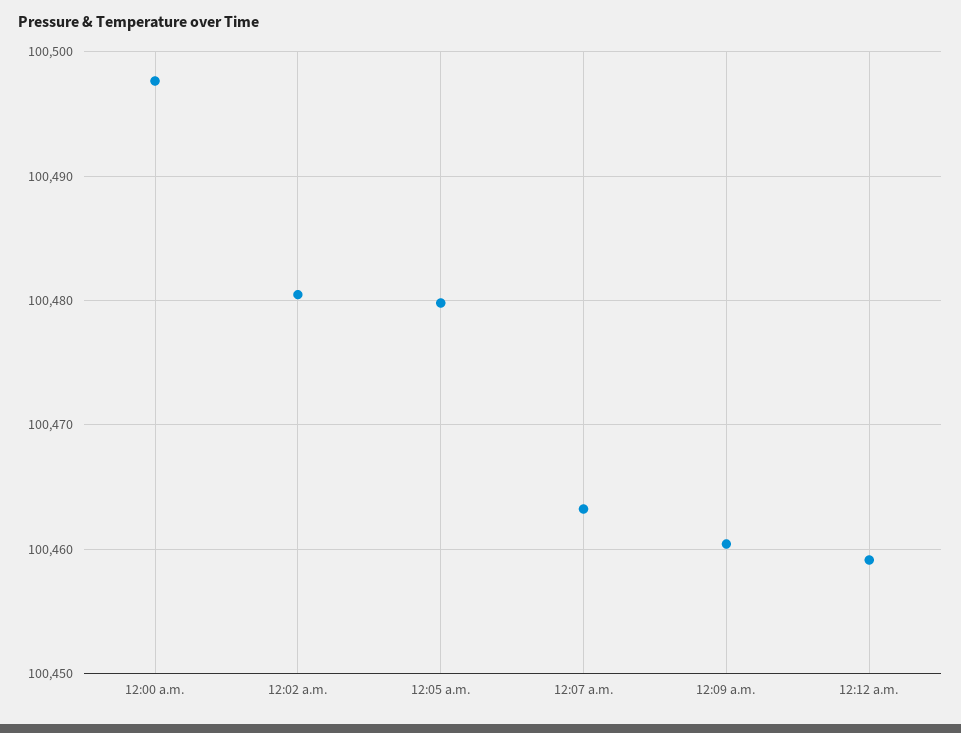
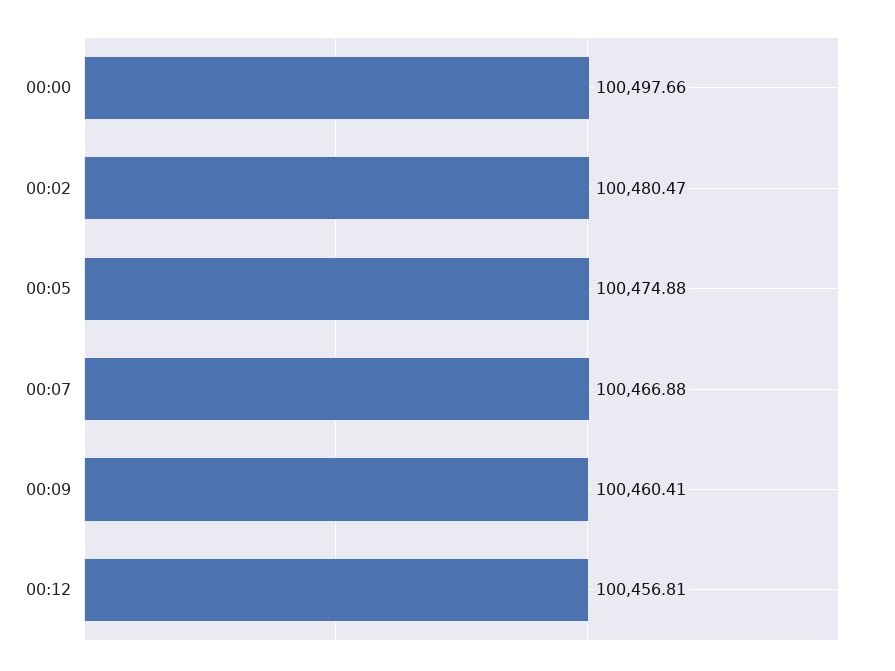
12:05 a.m.: 100480 -> 100474.88
12:07 a.m.: 100463 -> 100466.88
12:12 a.m.: 100459 -> 100456.81

